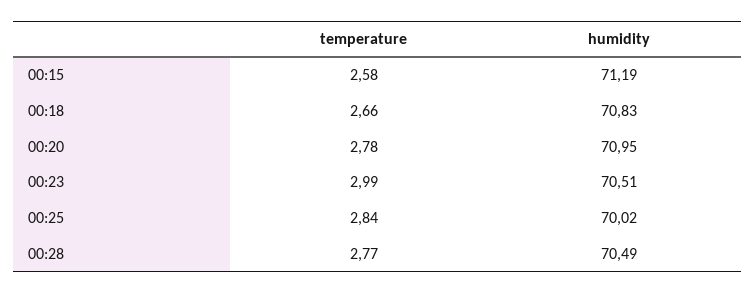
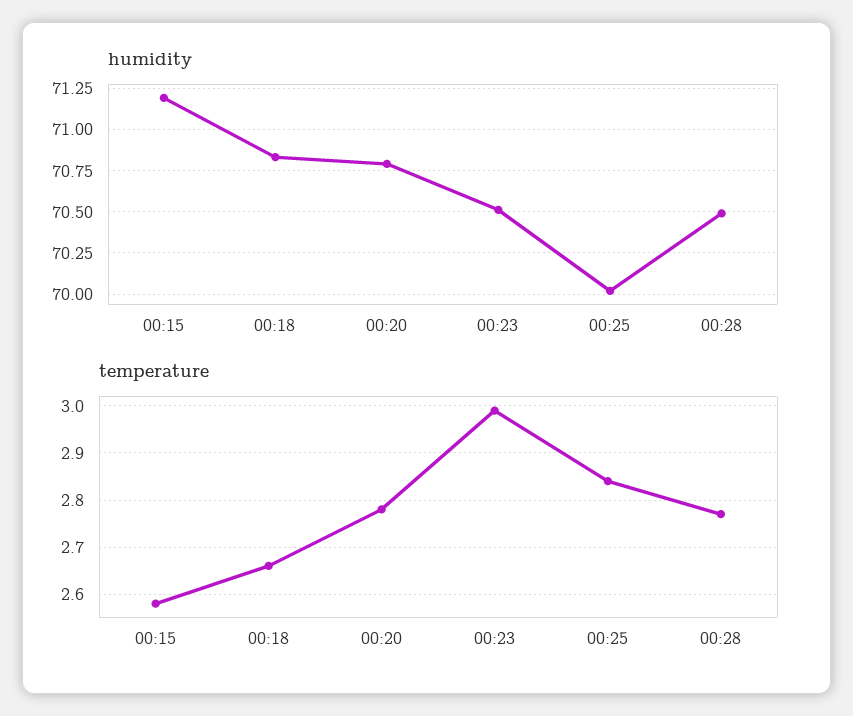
humidity, 00:20: 70.95 -> 70.8

